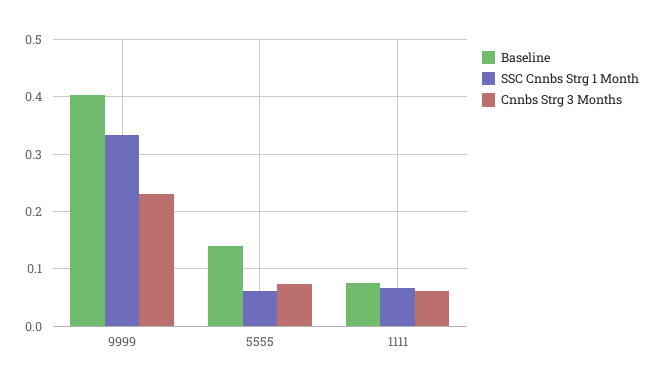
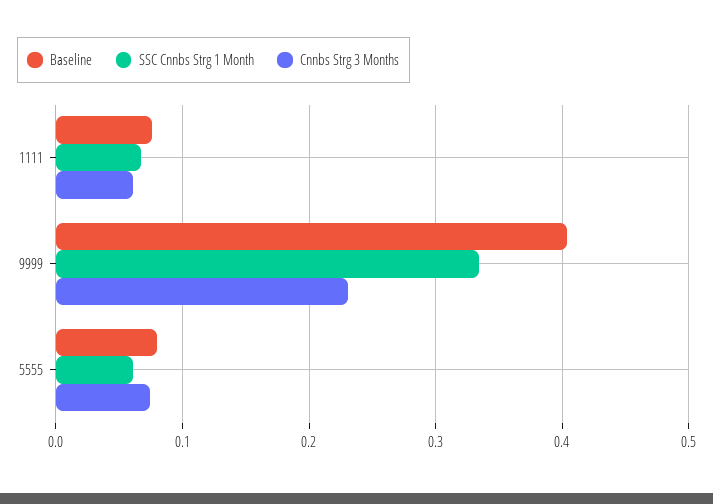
Baseline, 5555: 0.14 -> 0.08

